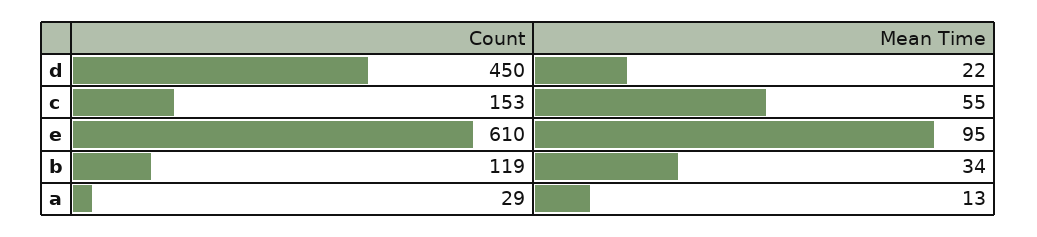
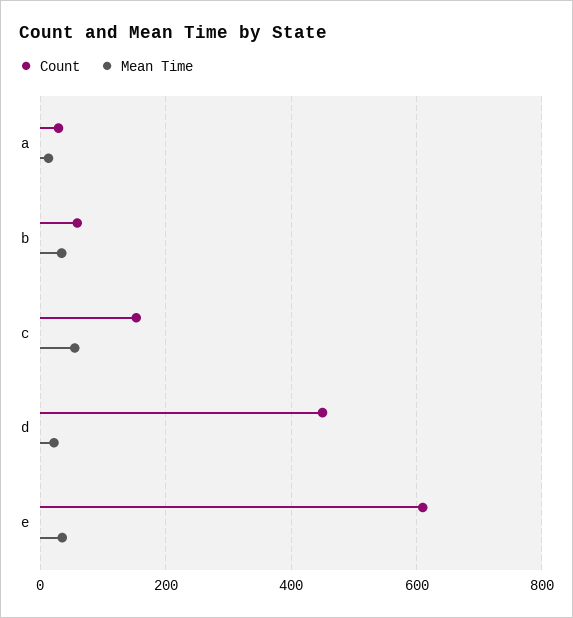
Mean Time, e: 95 -> 40
Count, b: 119 -> 60

